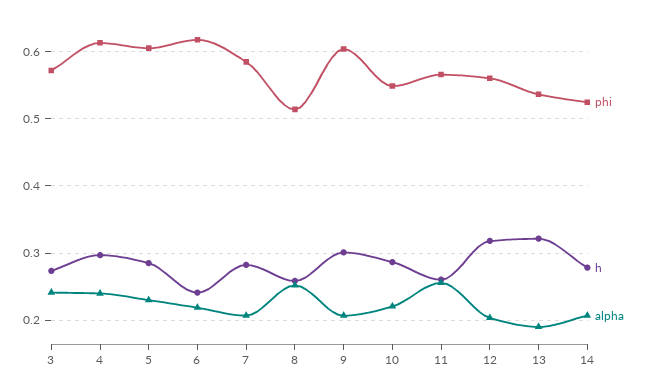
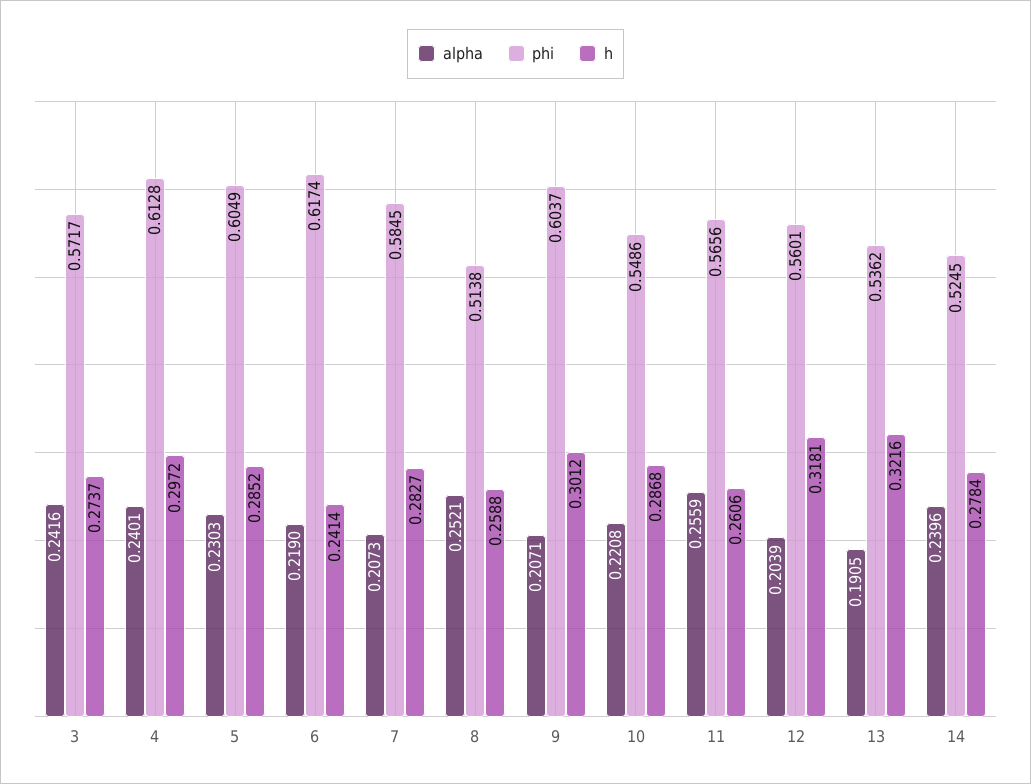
alpha, 14: 0.21 -> 0.2396

